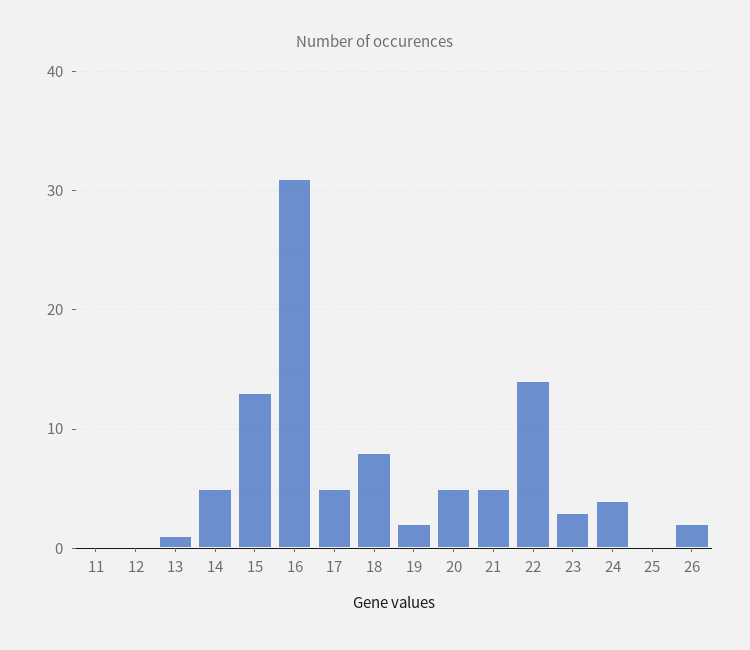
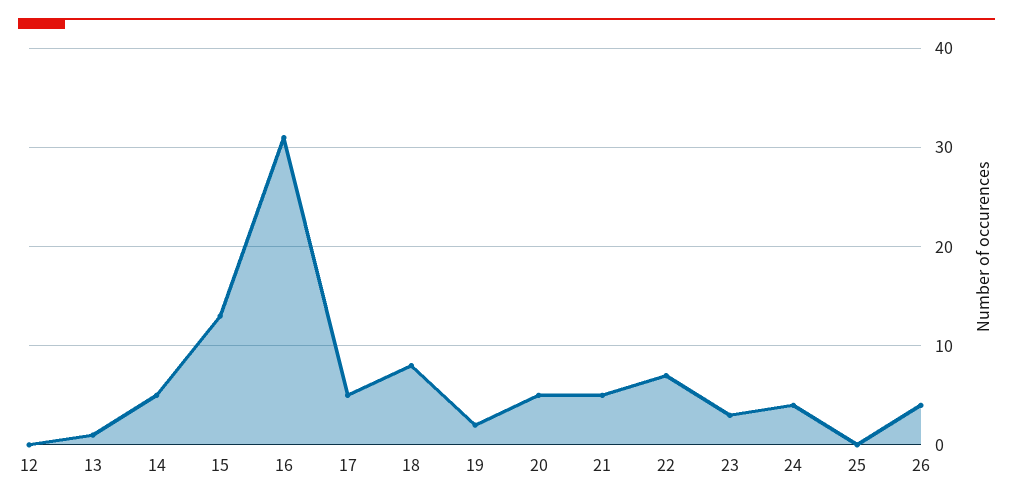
11: 0 -> none
22: 14 -> 7
26: 2 -> 4

